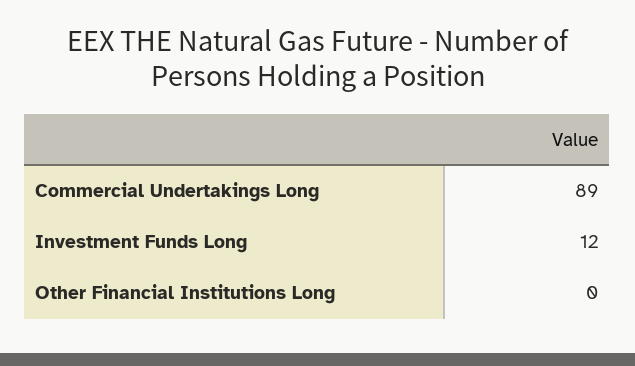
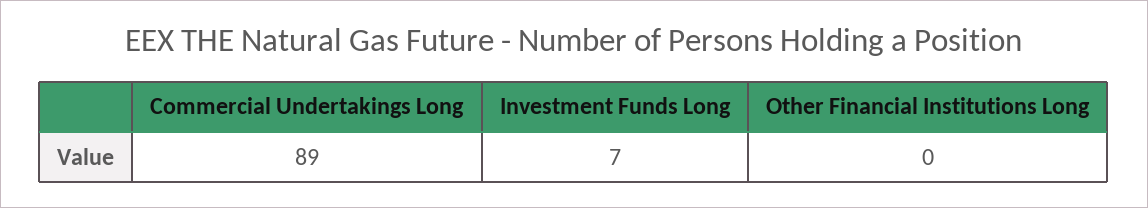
Investment Funds Long: 12 -> 7

